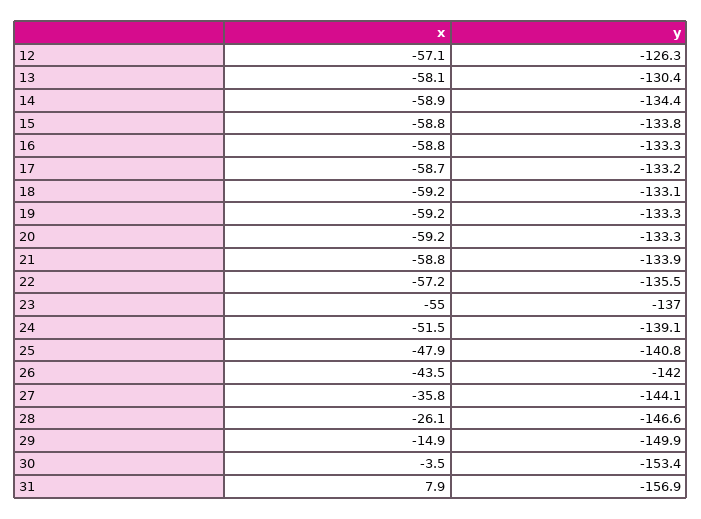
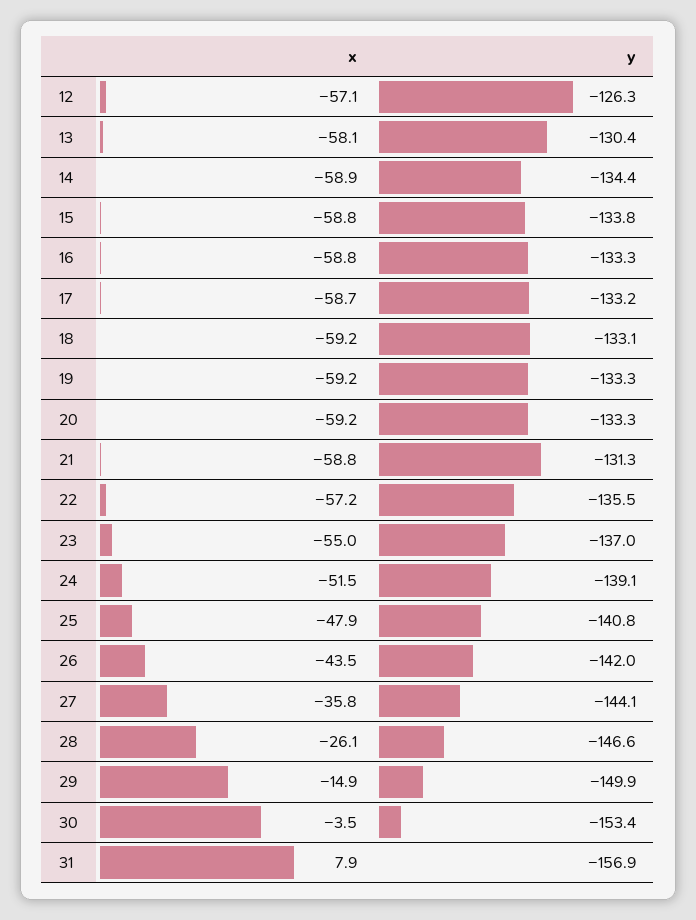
y, 21: -133.9 -> -131.3

